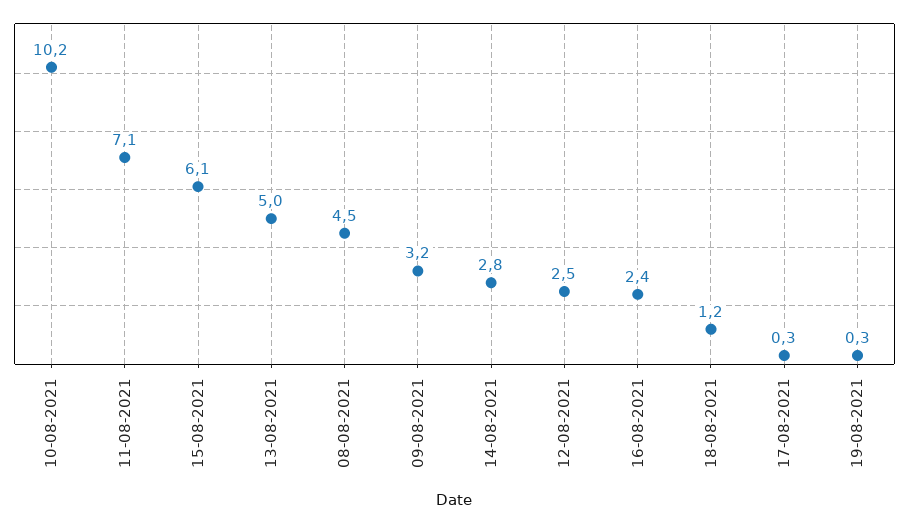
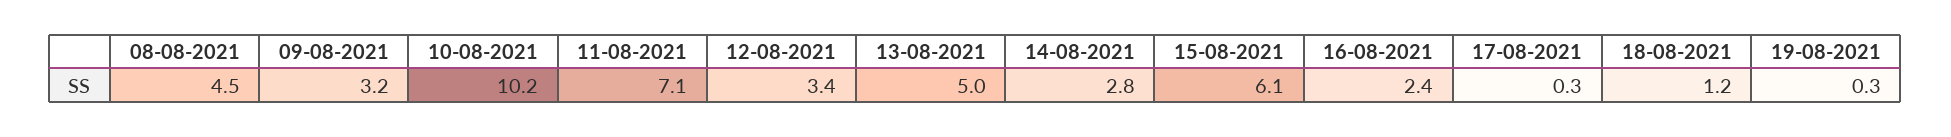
12-08-2021: 2.5 -> 3.4

